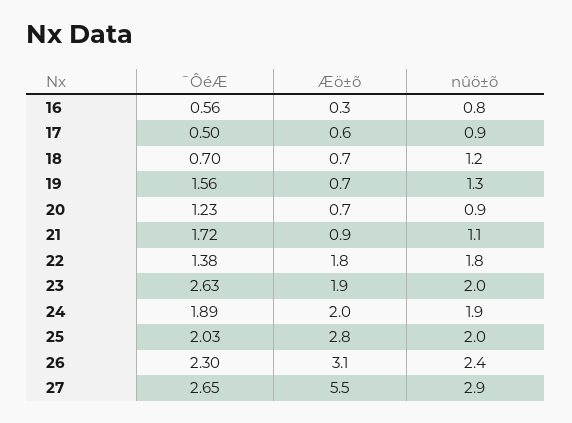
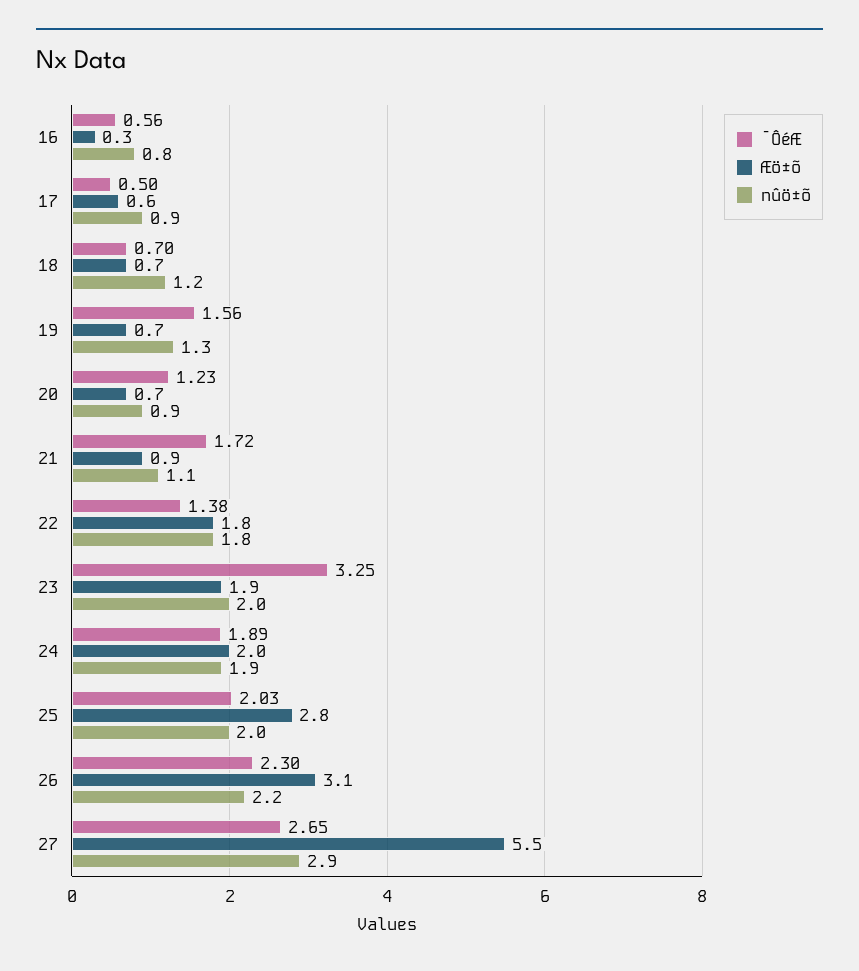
¯ÔéÆ, 23: 2.63 -> 3.25
nûö±õ, 26: 2.4 -> 2.2

